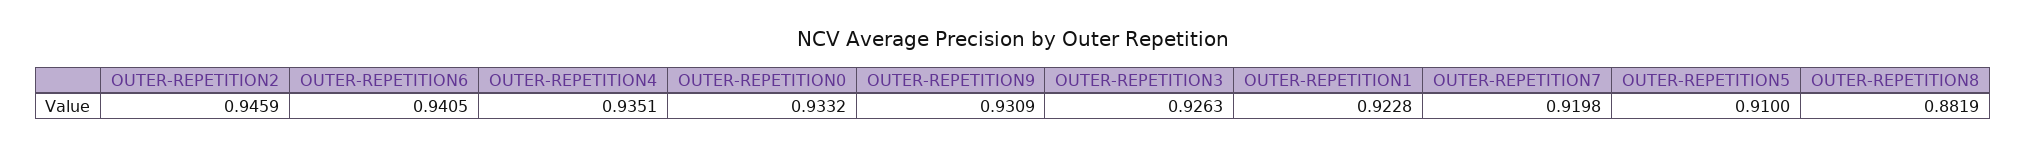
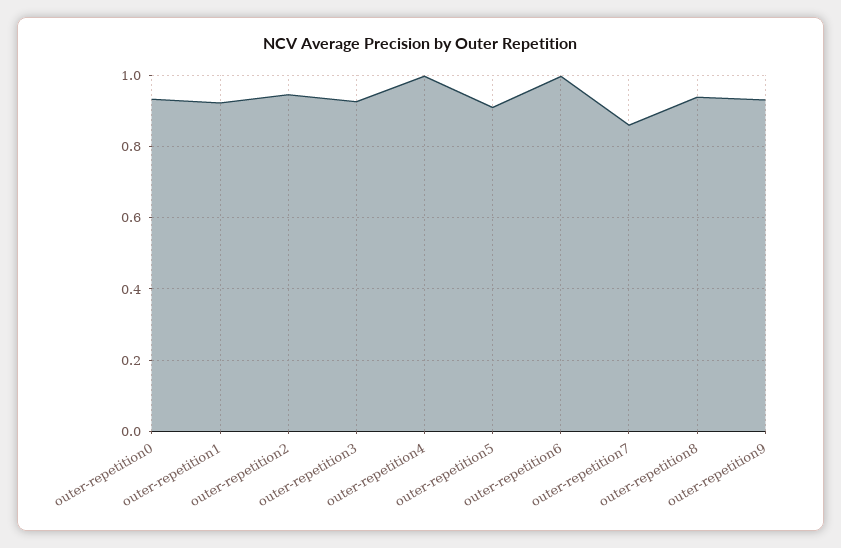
OUTER-REPETITION6: 0.9405 -> 1
OUTER-REPETITION4: 0.9351 -> 1
OUTER-REPETITION7: 0.9198 -> 0.86
OUTER-REPETITION8: 0.8819 -> 0.94

